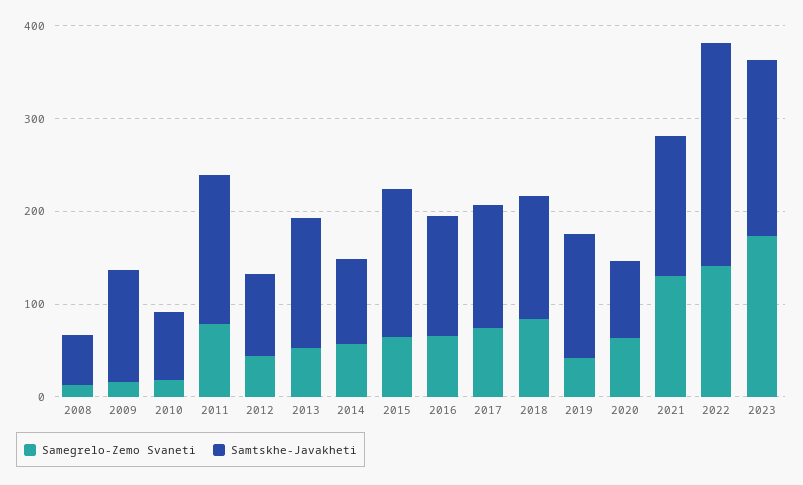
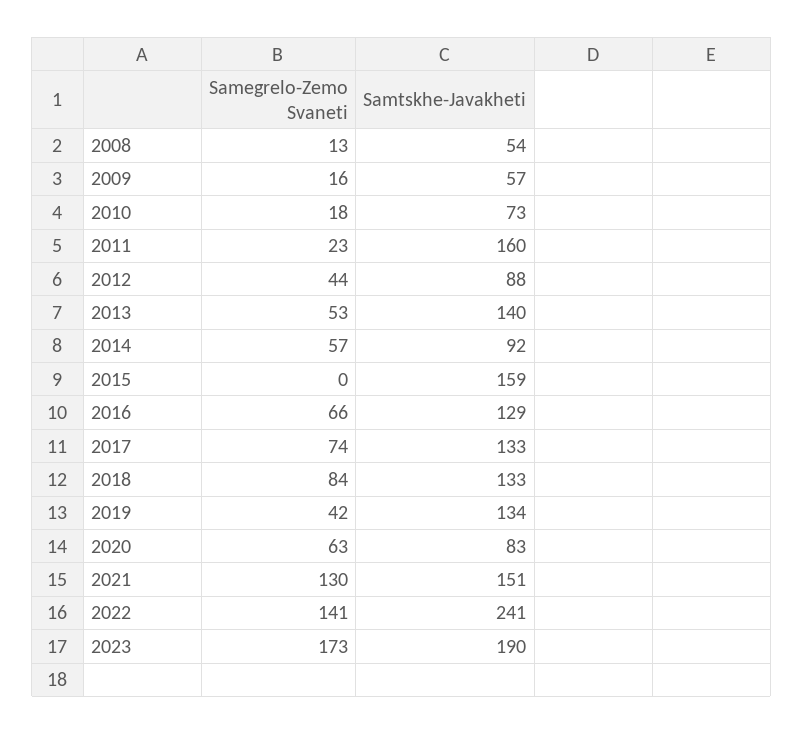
Samtskhe-Javakheti, 2009: 120 -> 57
Samegrelo-Zemo Svaneti, 2011: 80 -> 23
Samegrelo-Zemo Svaneti, 2015: 60 -> 0

